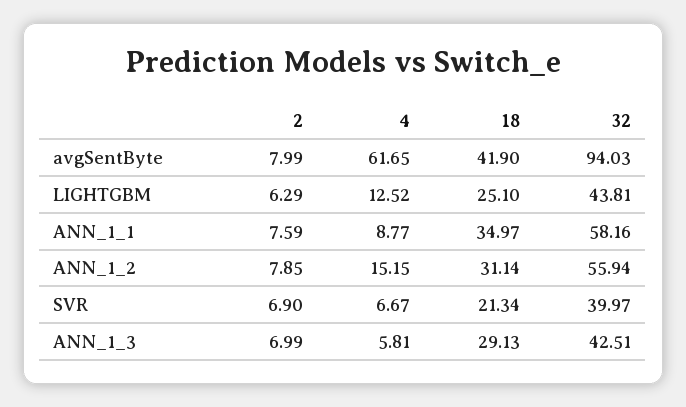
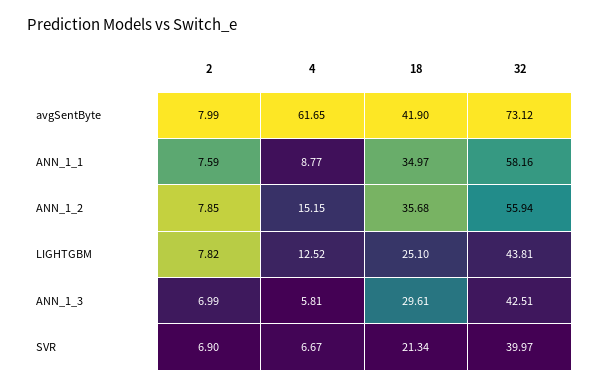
32, avgSentByte: 94.03 -> 73.12
2, LIGHTGBM: 6.29 -> 7.82
18, ANN_1_2: 31.14 -> 35.68
18, ANN_1_3: 29.13 -> 29.61

